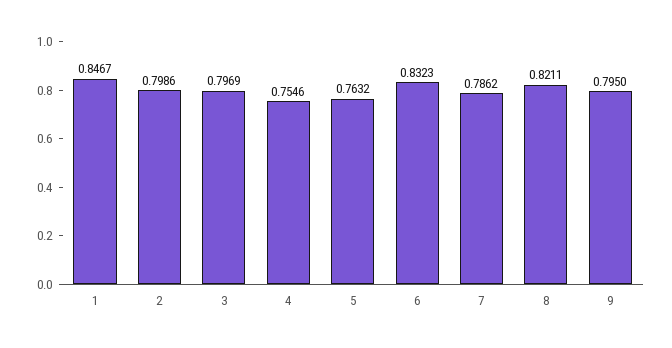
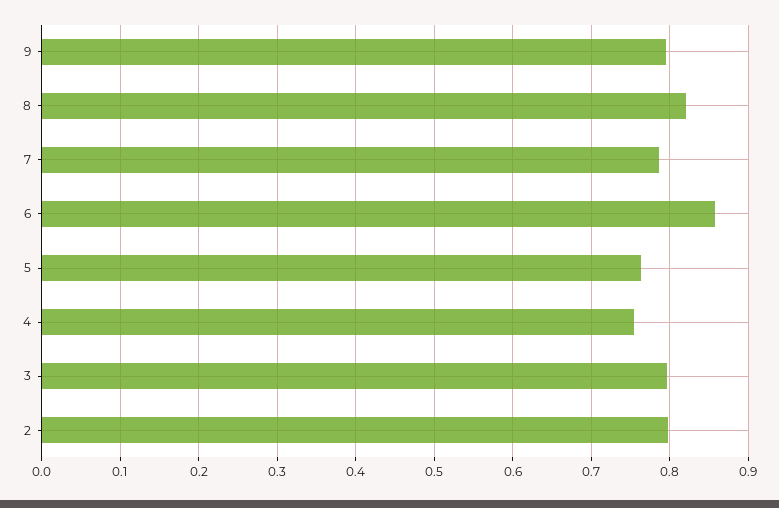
1: 0.8467 -> none
6: 0.8323 -> 0.86

